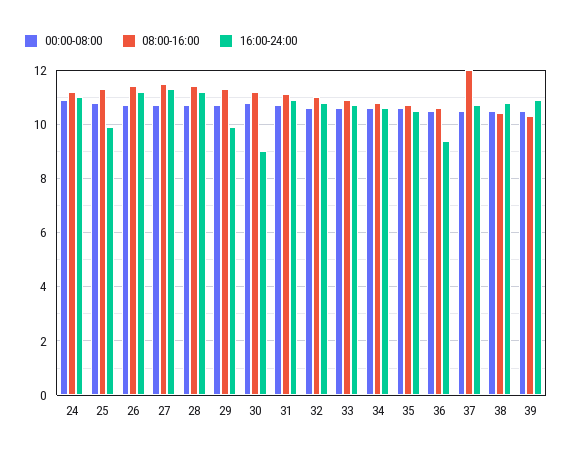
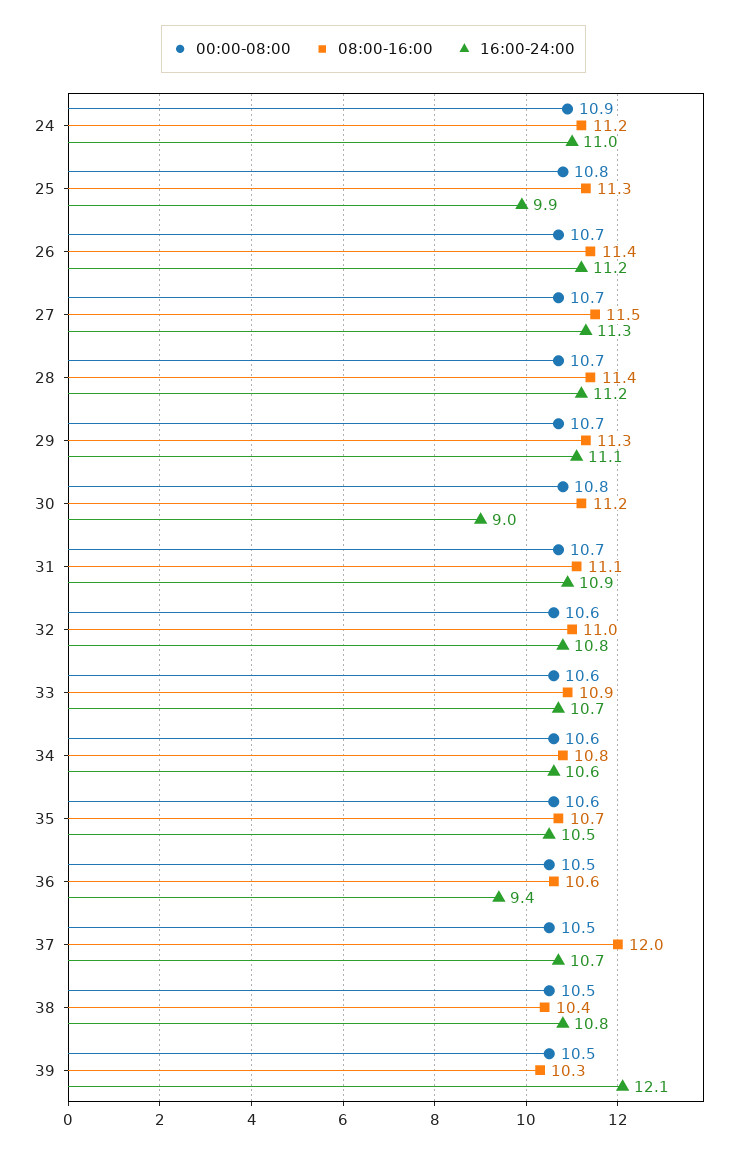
16:00-24:00, 29: 10 -> 11.1
16:00-24:00, 39: 11 -> 12.1

